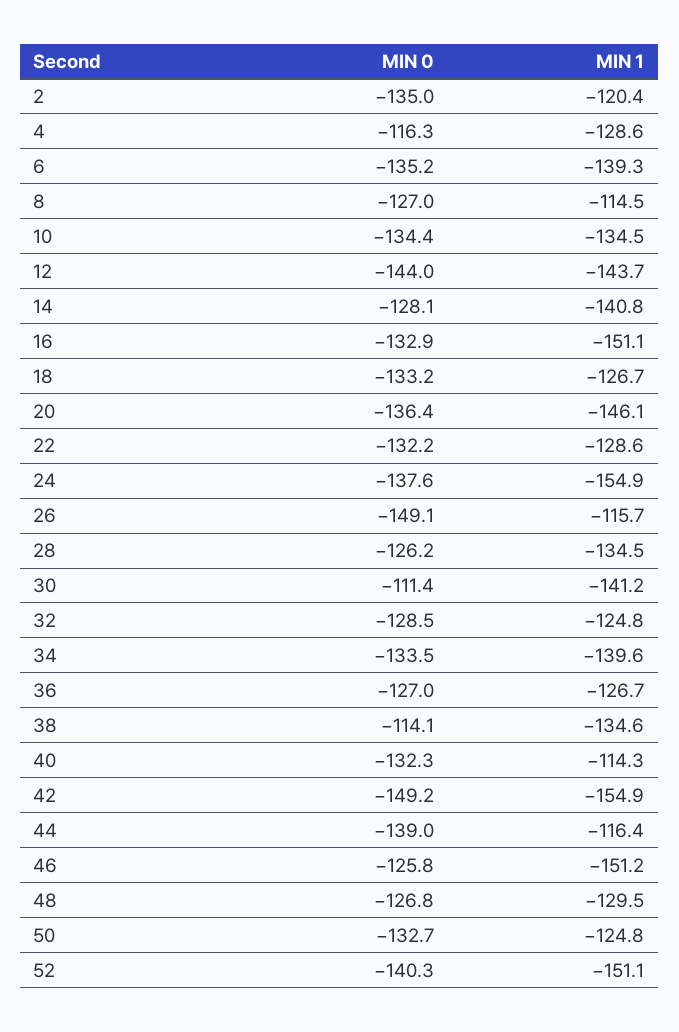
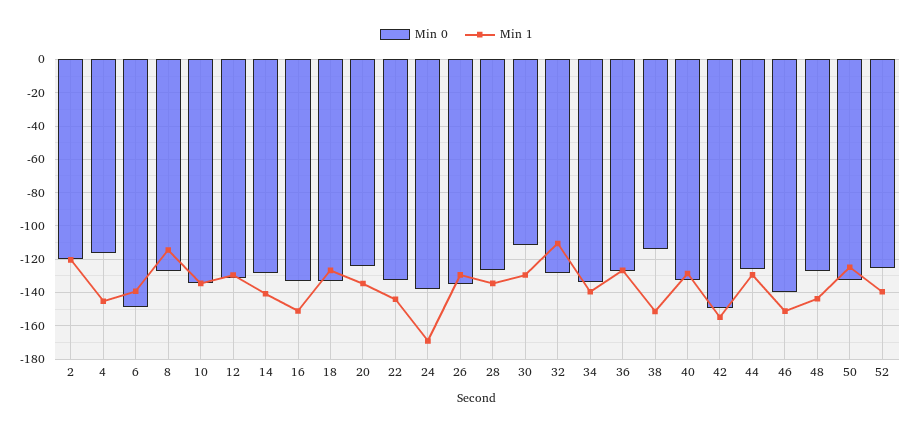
MIN 0, 2: -135 -> -120
MIN 1, 4: -128.6 -> -145
MIN 0, 6: -135.2 -> -150
MIN 0, 12: -144 -> -130
MIN 1, 12: -143.7 -> -130
MIN 0, 20: -136.4 -> -125
MIN 1, 20: -146.1 -> -135
MIN 1, 22: -128.6 -> -145
MIN 1, 24: -154.9 -> -170
MIN 0, 26: -149.1 -> -135
MIN 1, 26: -115.7 -> -130
MIN 1, 30: -141.2 -> -130
MIN 1, 32: -124.8 -> -110
MIN 1, 38: -134.6 -> -150
MIN 1, 40: -114.3 -> -130
MIN 0, 44: -139 -> -125
MIN 1, 44: -116.4 -> -130
MIN 0, 46: -125.8 -> -140
MIN 1, 48: -129.5 -> -145
MIN 0, 52: -140.3 -> -125
MIN 1, 52: -151.1 -> -140

